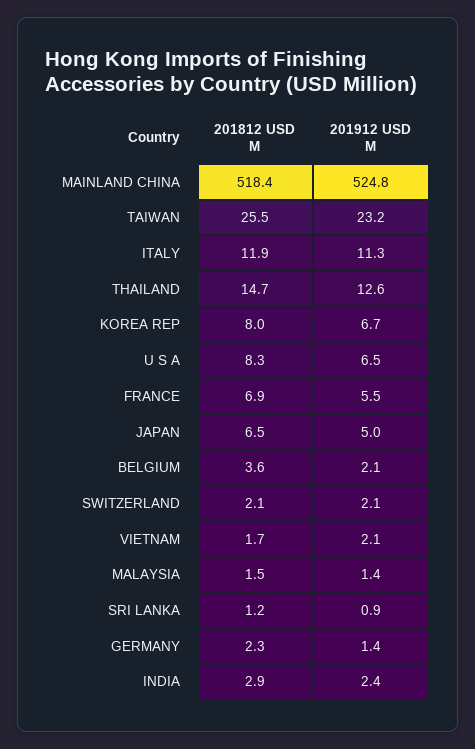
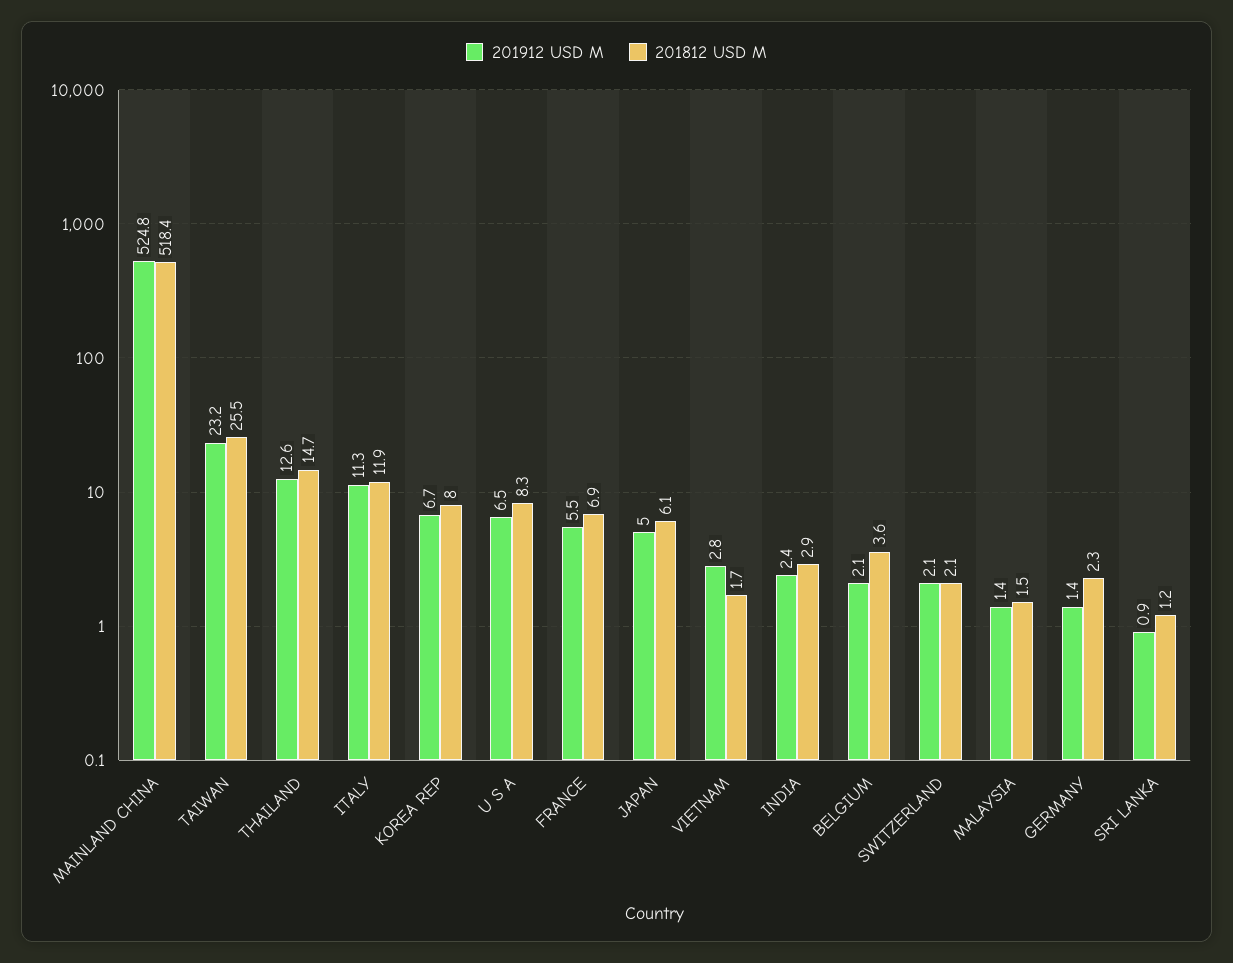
201812 USD M, JAPAN: 6.5 -> 6.1
201912 USD M, VIETNAM: 2.1 -> 2.8

